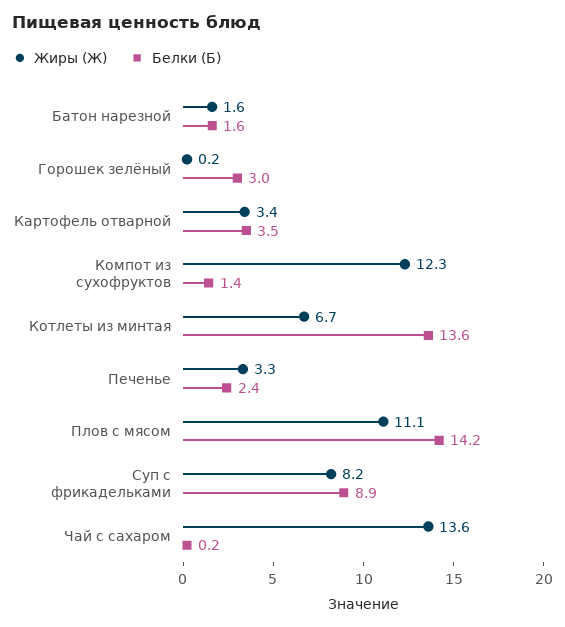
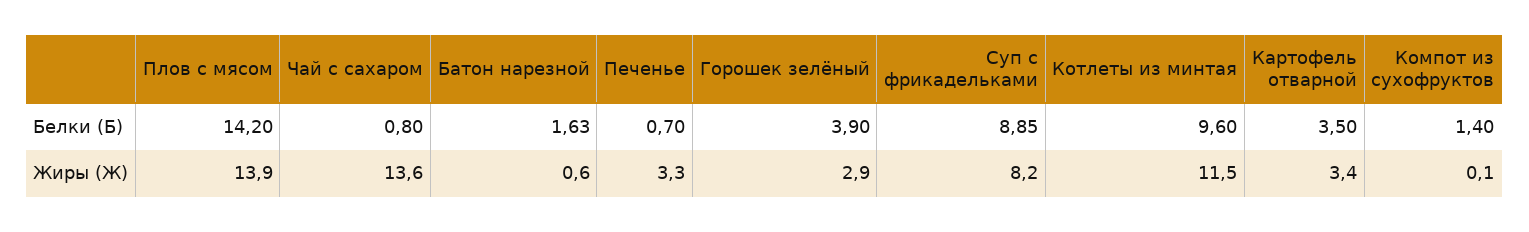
Жиры (Ж), Батон нарезной: 1.6 -> 0.6
Жиры (Ж), Горошек зелёный: 0.2 -> 2.9
Белки (Б), Горошек зелёный: 3 -> 3.9
Жиры (Ж), Компот из сухофруктов: 12.3 -> 0.1
Жиры (Ж), Котлеты из минтая: 6.7 -> 11.5
Белки (Б), Котлеты из минтая: 13.6 -> 9.6
Белки (Б), Печенье: 2.4 -> 0.7
Жиры (Ж), Плов с мясом: 11.1 -> 13.9
Белки (Б), Чай с сахаром: 0.2 -> 0.8

